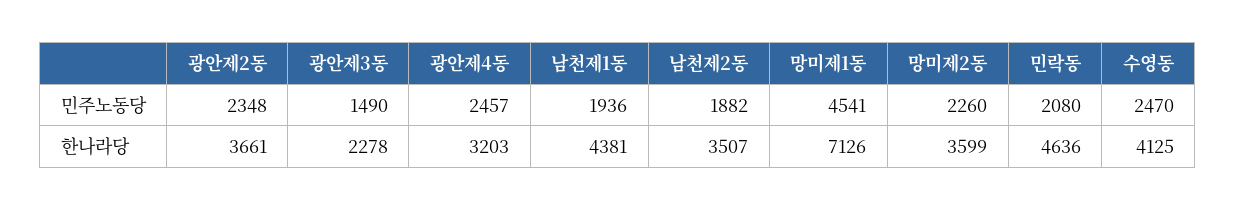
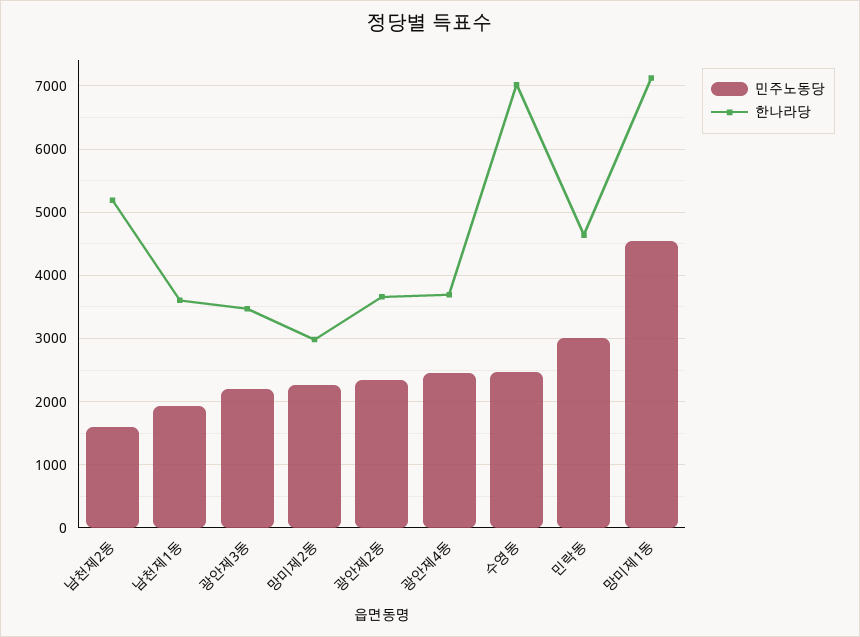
민주노동당, 광안제3동: 1490 -> 2200
민주노동당, 남천제2동: 1882 -> 1600
민주노동당, 민락동: 2080 -> 3000
한나라당, 광안제3동: 2278 -> 3500
한나라당, 광안제4동: 3203 -> 3700
한나라당, 남천제1동: 4381 -> 3600
한나라당, 남천제2동: 3507 -> 5200
한나라당, 망미제2동: 3599 -> 3000
한나라당, 수영동: 4125 -> 7000

